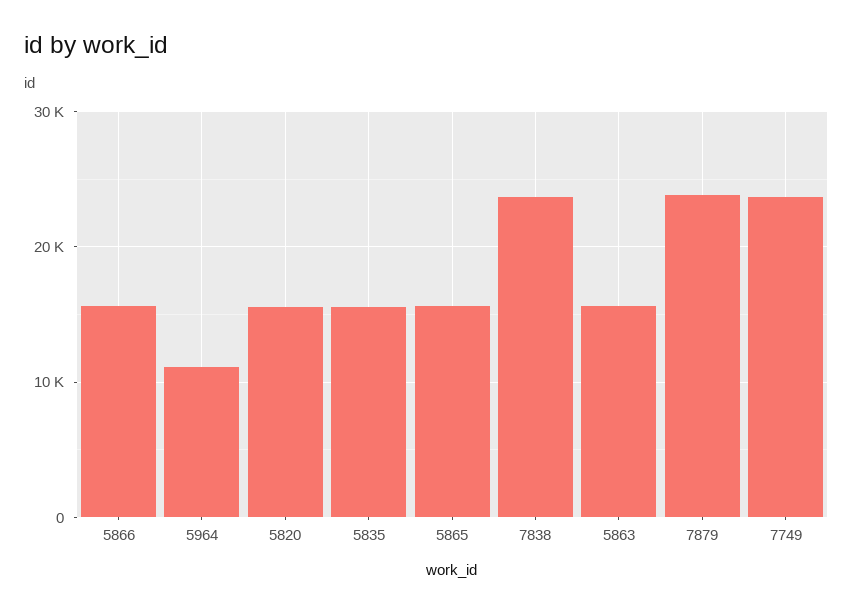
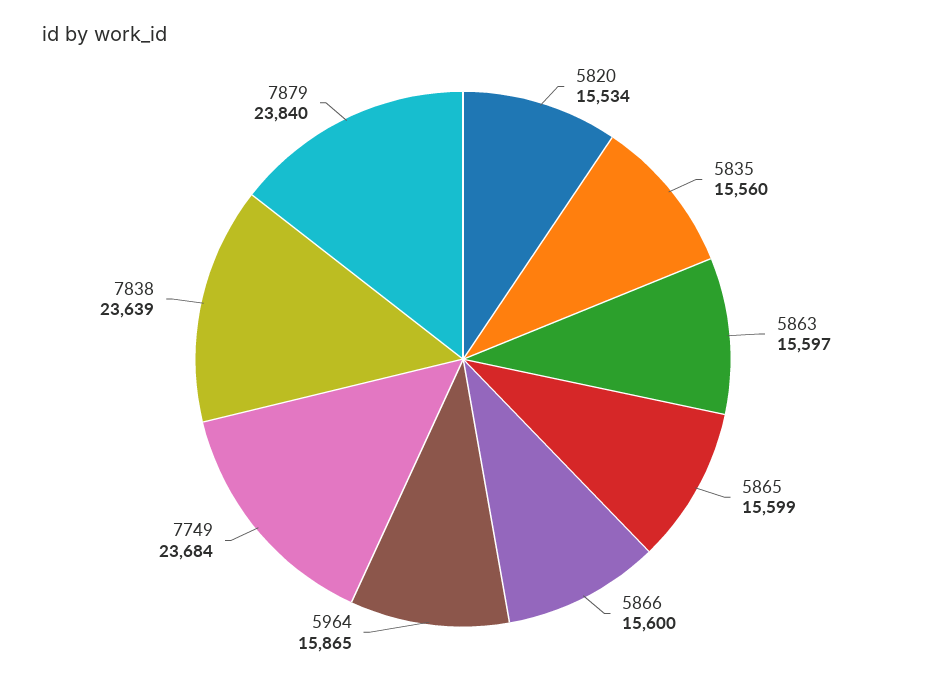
5964: 11000 -> 15865

